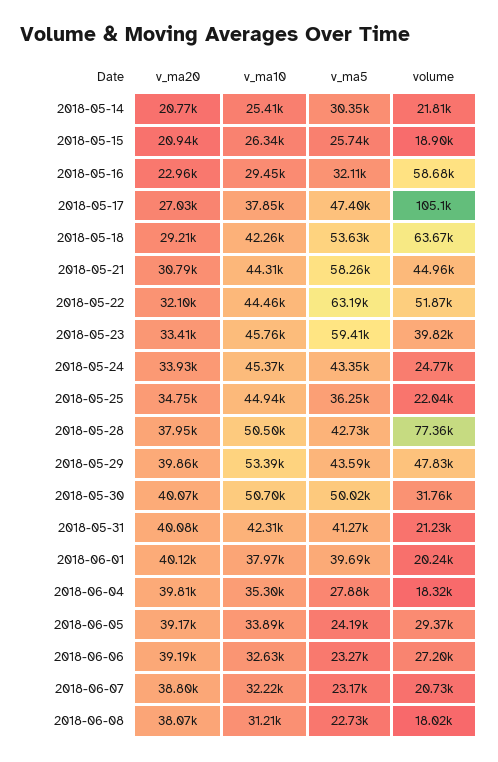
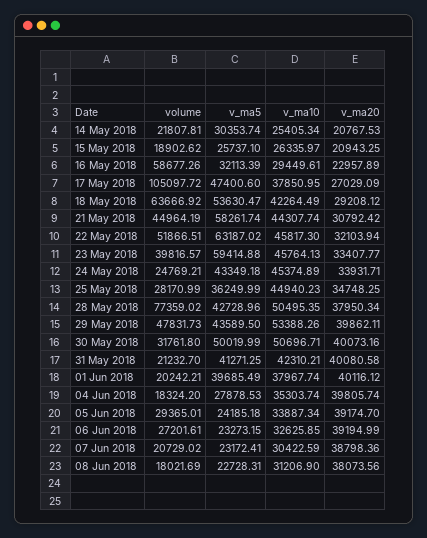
v_ma10, 2018-05-22: 44460 -> 45817.3
volume, 2018-05-25: 22040 -> 28170.99
v_ma10, 2018-06-07: 32220 -> 30422.59

